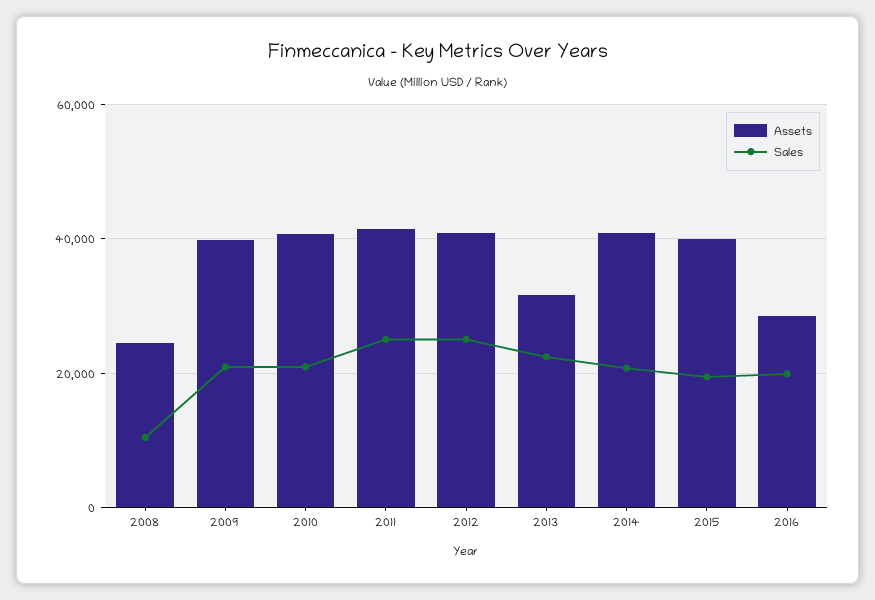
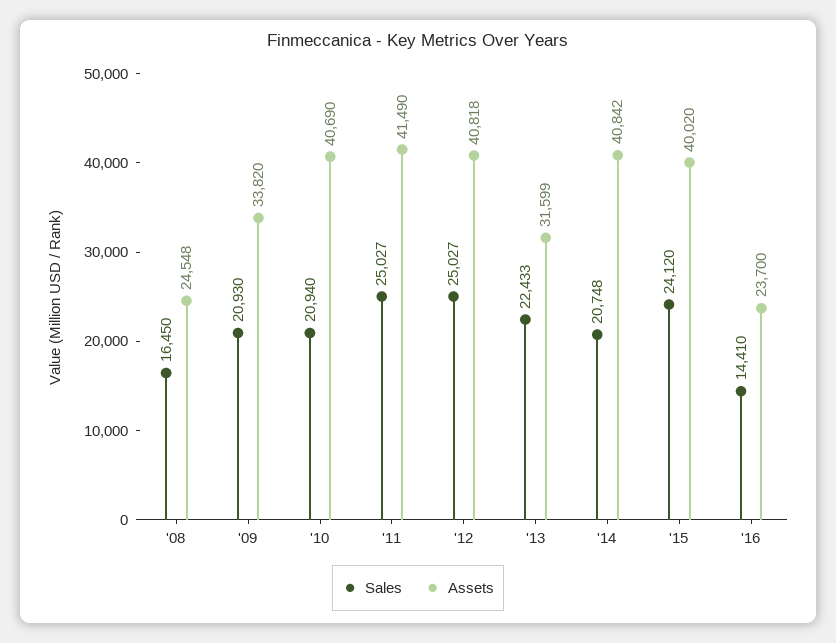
Sales, 2008: 10000 -> 16450
Assets, 2009: 40000 -> 33820
Sales, 2015: 20000 -> 24120
Assets, 2016: 28000 -> 23700
Sales, 2016: 20000 -> 14410

